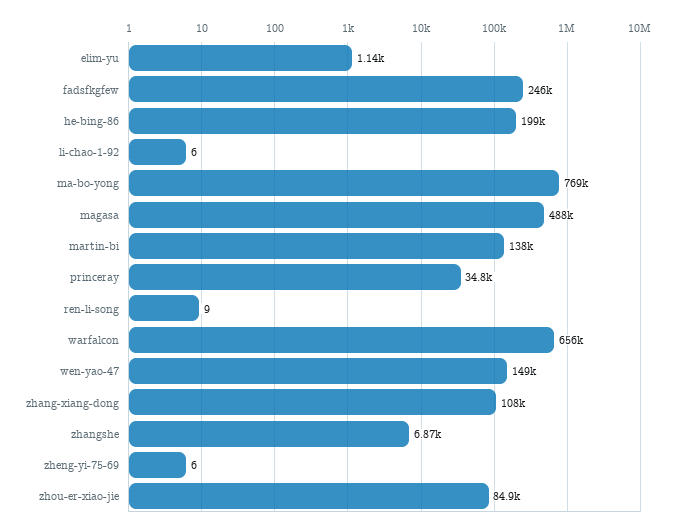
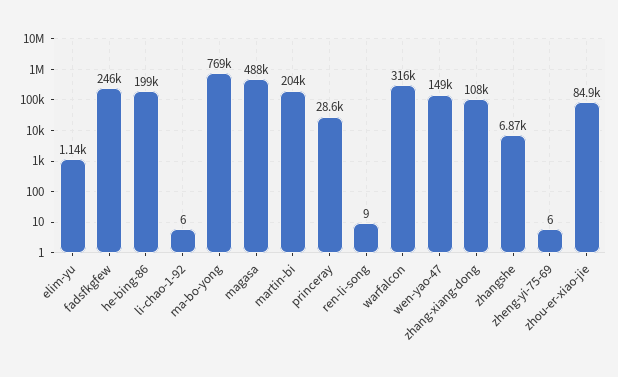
martin-bi: 138000 -> 204000
princeray: 34800 -> 28600
warfalcon: 656000 -> 316000

